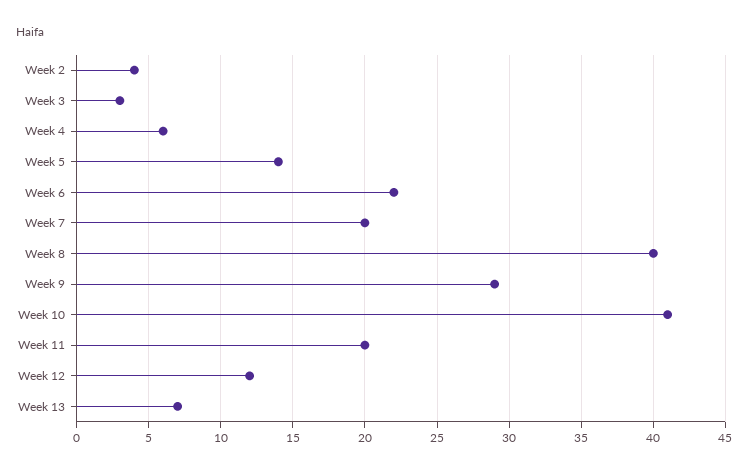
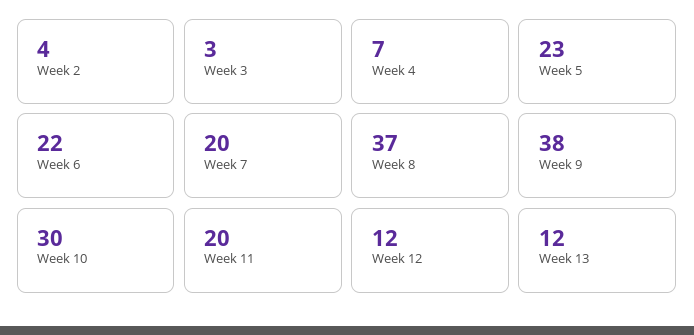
Week 4: 6 -> 7
Week 5: 14 -> 23
Week 8: 40 -> 37
Week 9: 29 -> 38
Week 10: 41 -> 30
Week 13: 7 -> 12

